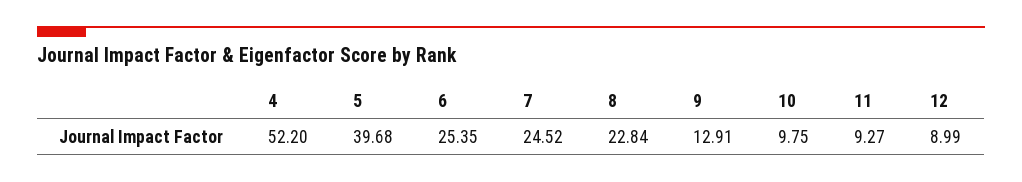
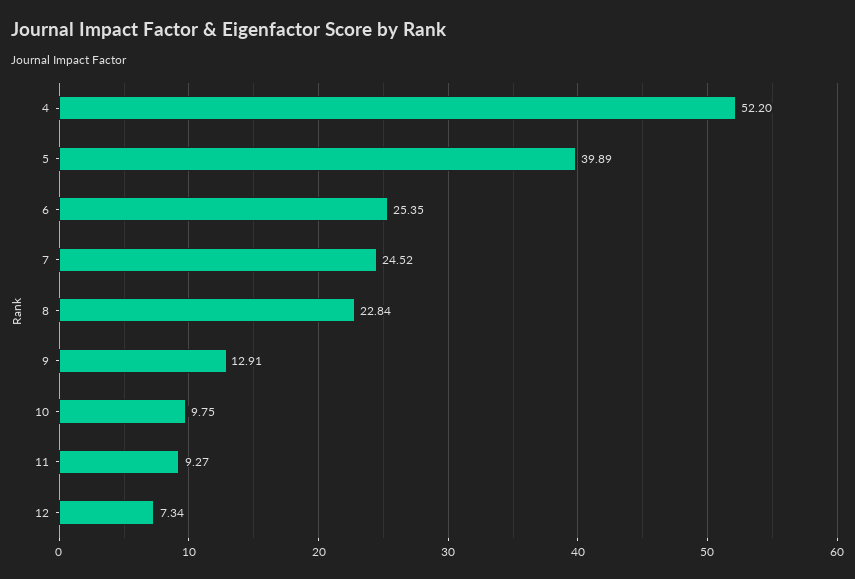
5: 39.68 -> 39.89
12: 8.99 -> 7.34

